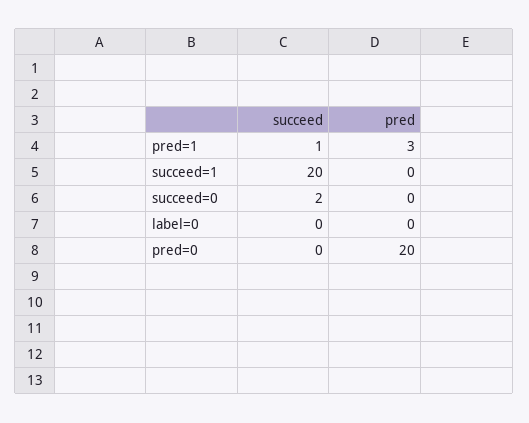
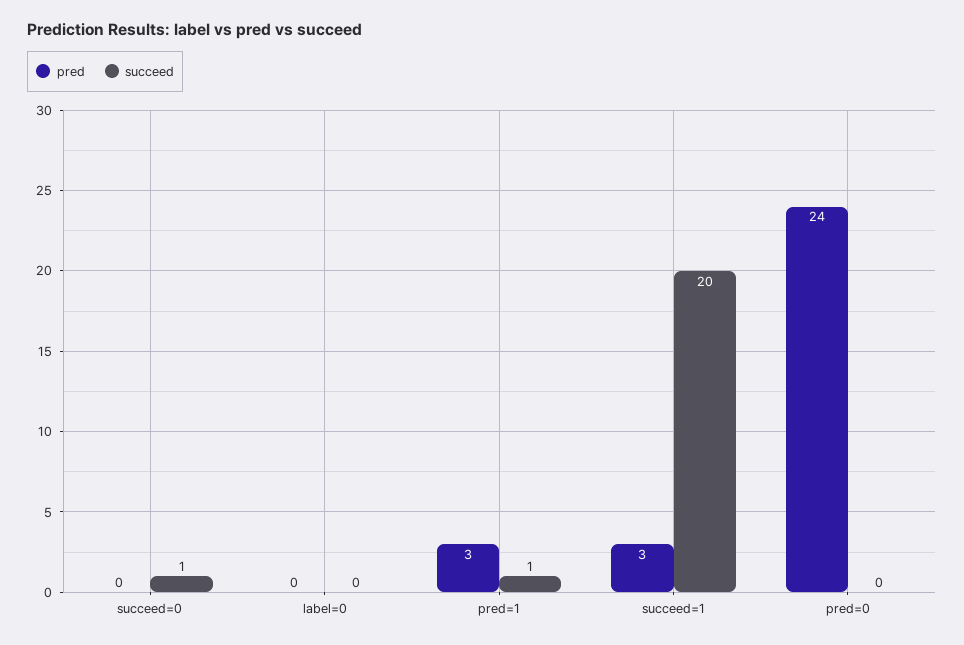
pred, succeed=1: 0 -> 3
succeed, succeed=0: 2 -> 1
pred, pred=0: 20 -> 24

